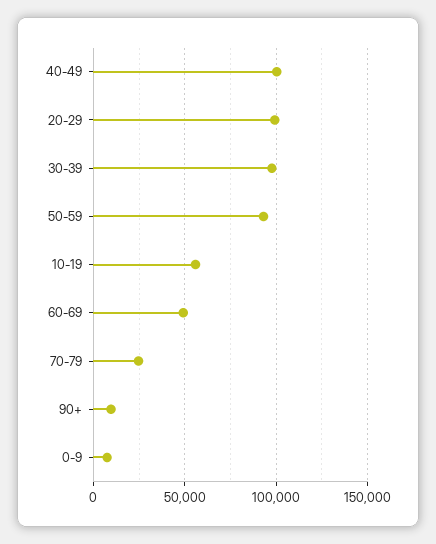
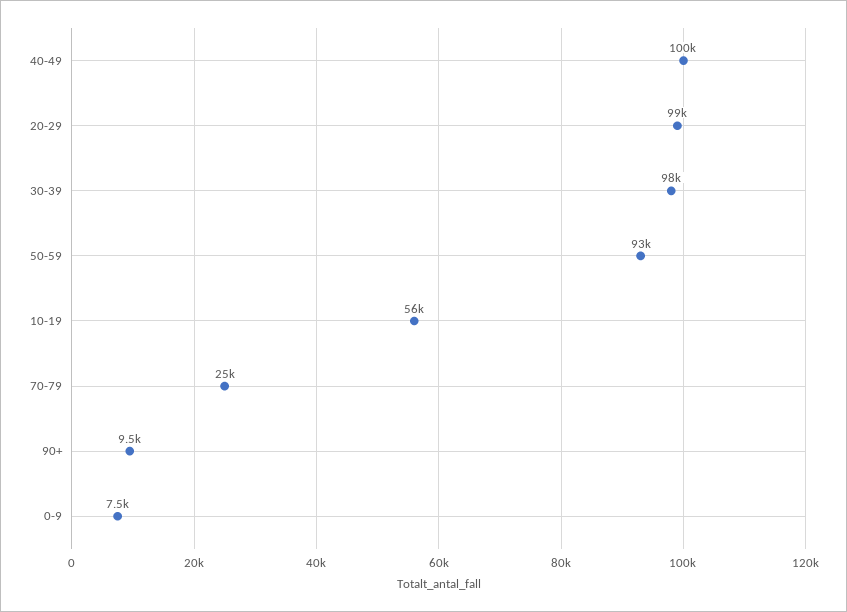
60-69: 50000 -> none

